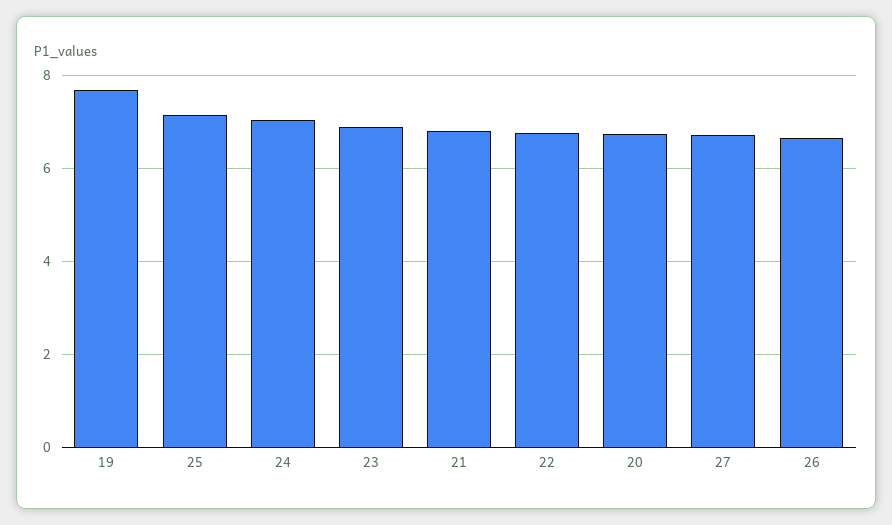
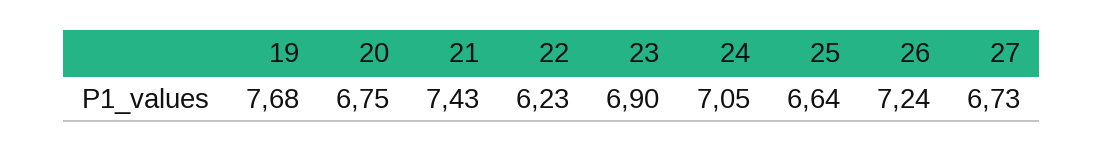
25: 7.2 -> 6.64
21: 6.8 -> 7.43
22: 6.8 -> 6.23
26: 6.6 -> 7.24

